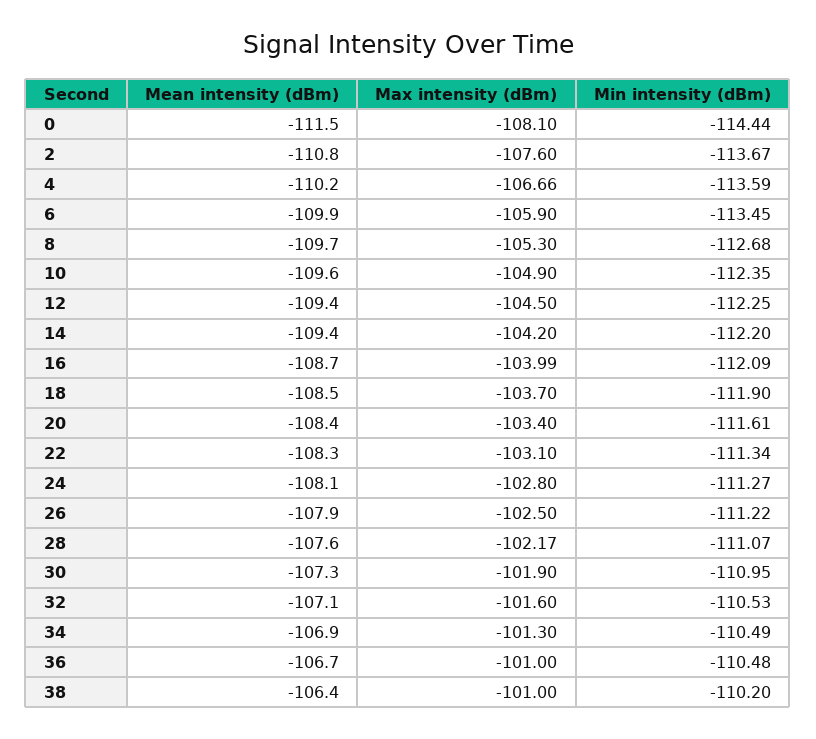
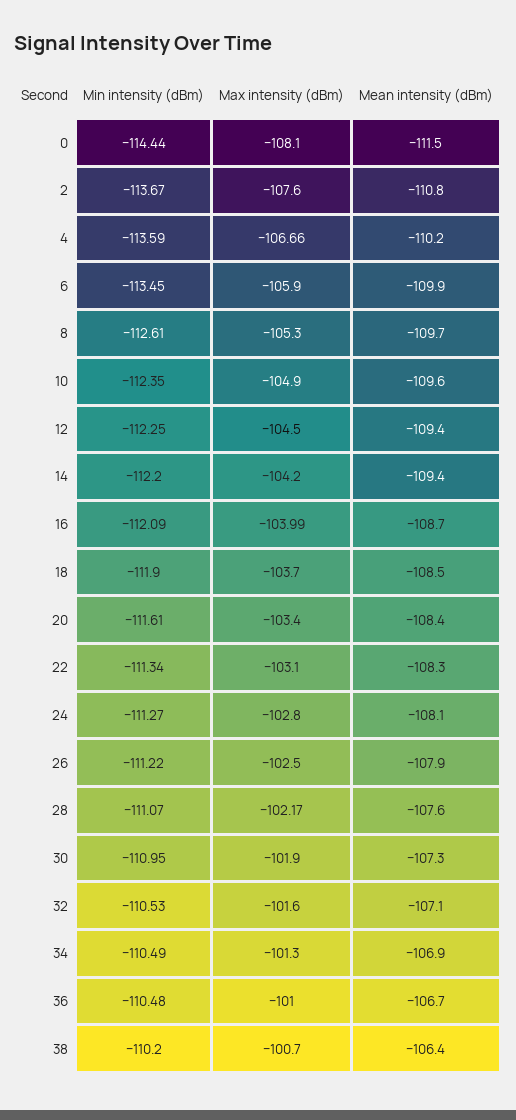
Min intensity (dBm), 8: -112.68 -> -112.61
Max intensity (dBm), 38: -101 -> -100.7

